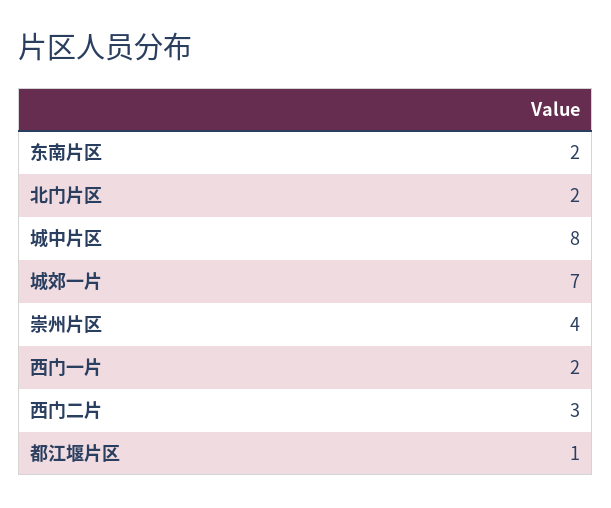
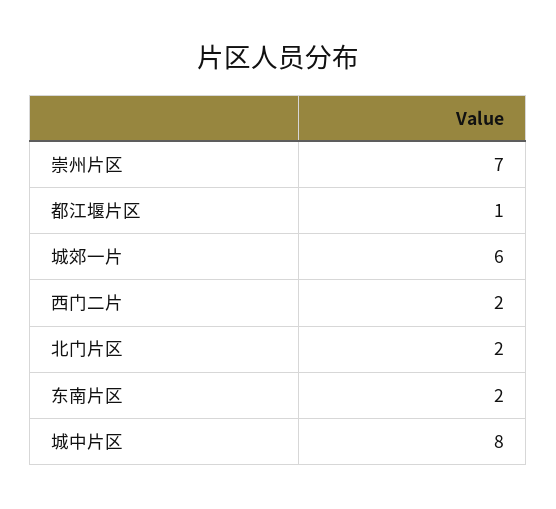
城郊一片: 7 -> 6
崇州片区: 4 -> 7
西门一片: 2 -> none
西门二片: 3 -> 2

